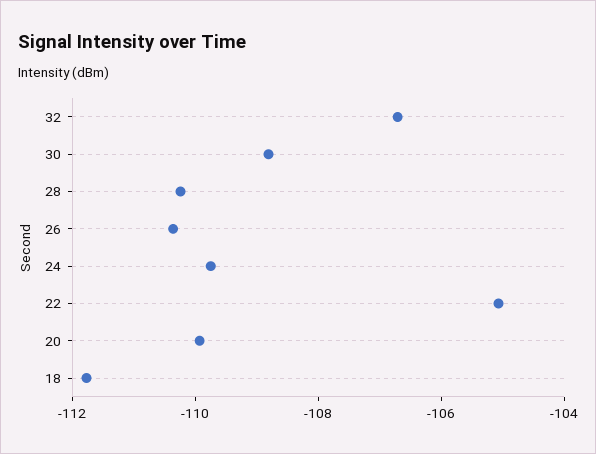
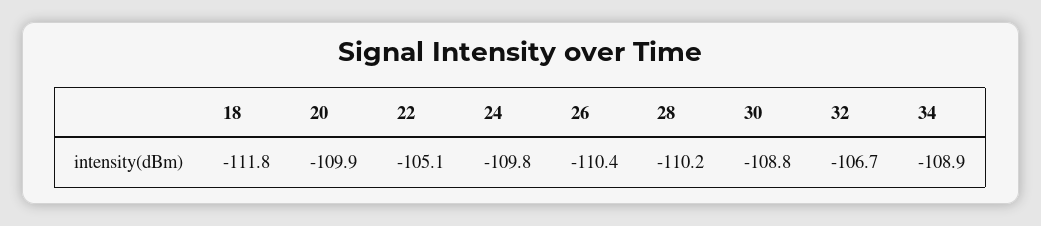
34: none -> -108.9

